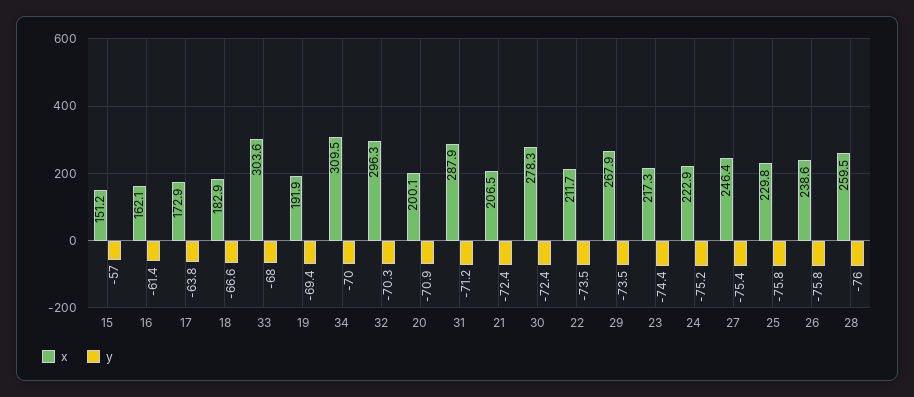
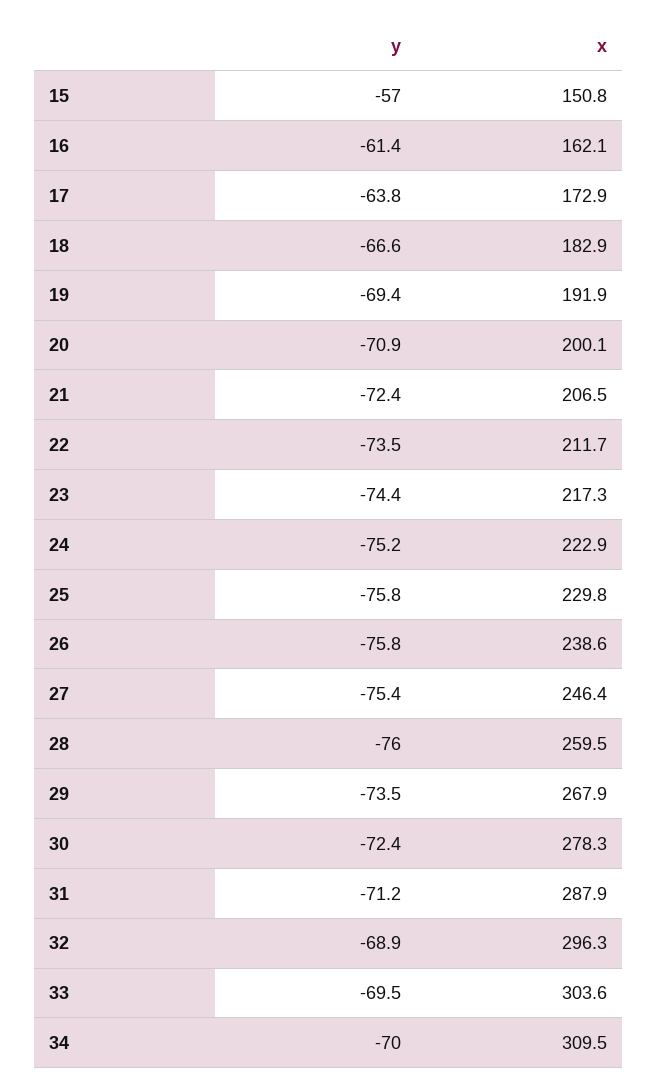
x, 15: 151.2 -> 150.8
y, 33: -68 -> -69.5
y, 32: -70.3 -> -68.9

